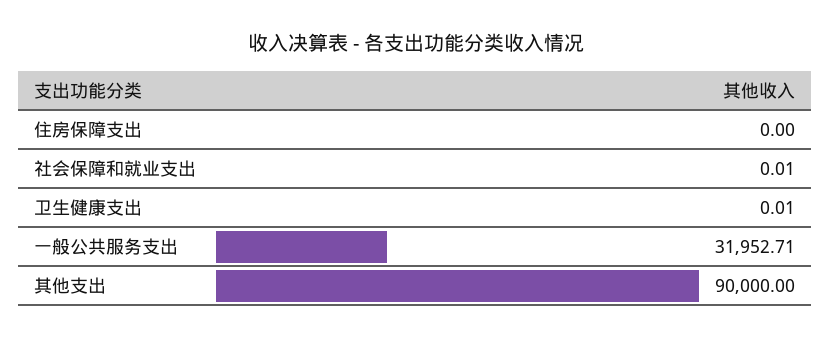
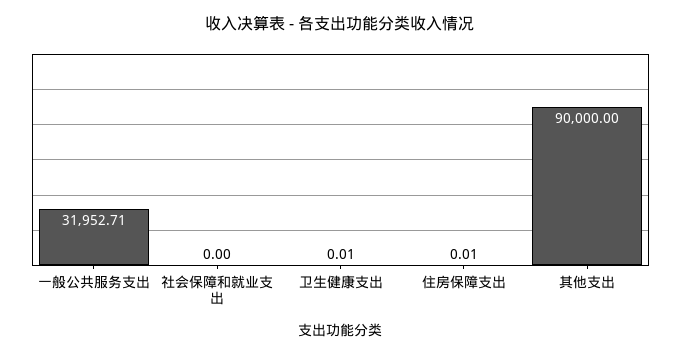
住房保障支出: 0 -> 0.01
社会保障和就业支出: 0.01 -> 0

